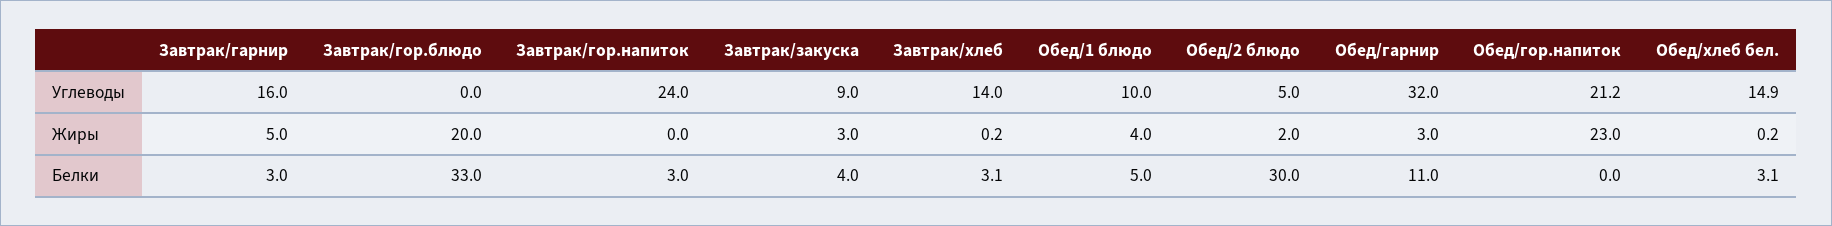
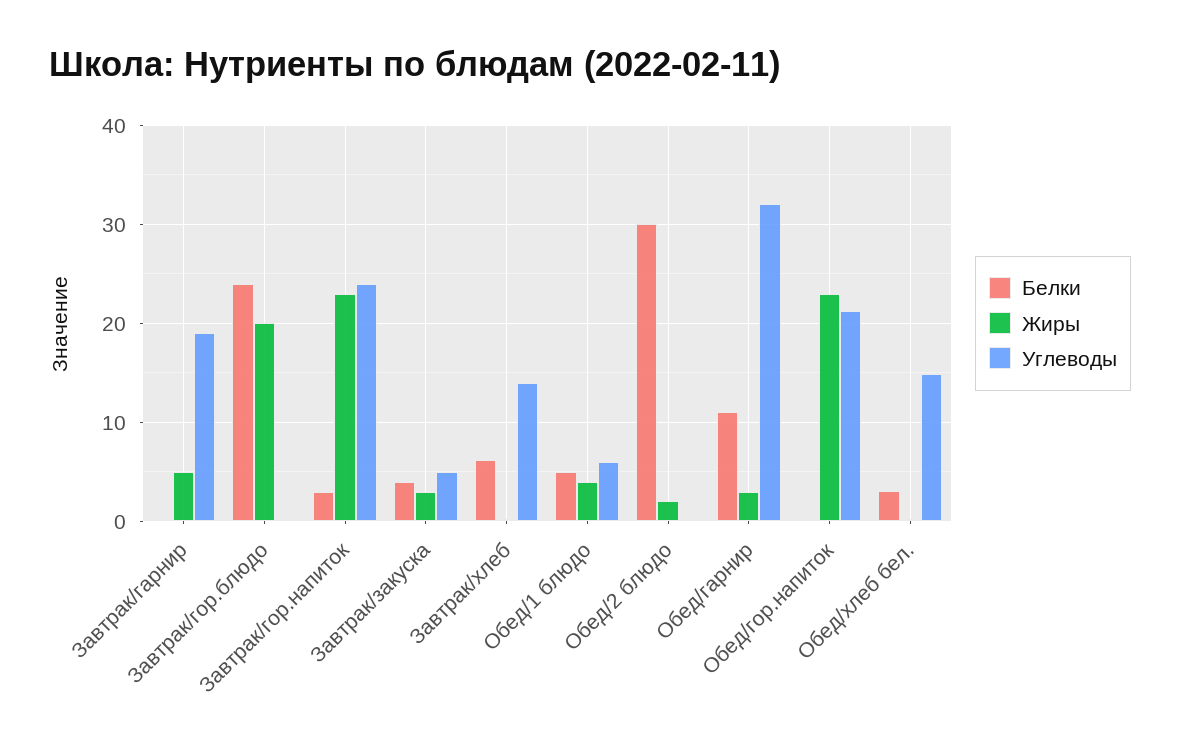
Углеводы, Завтрак/гарнир: 16 -> 19
Углеводы, Завтрак/закуска: 9 -> 5
Углеводы, Обед/1 блюдо: 10 -> 6
Углеводы, Обед/2 блюдо: 5 -> 0
Жиры, Завтрак/гор.напиток: 0 -> 23
Белки, Завтрак/гарнир: 3 -> 0
Белки, Завтрак/гор.блюдо: 33 -> 24
Белки, Завтрак/хлеб: 3.1 -> 6

